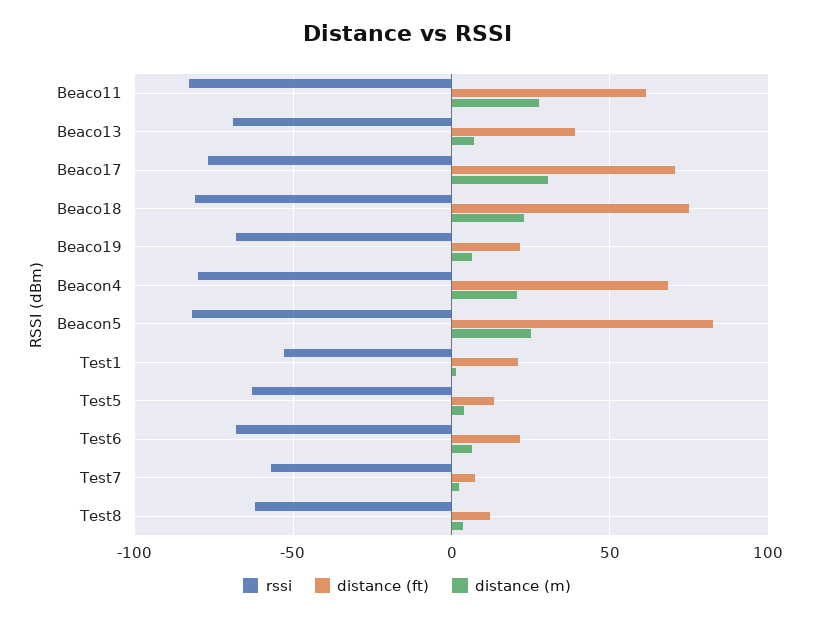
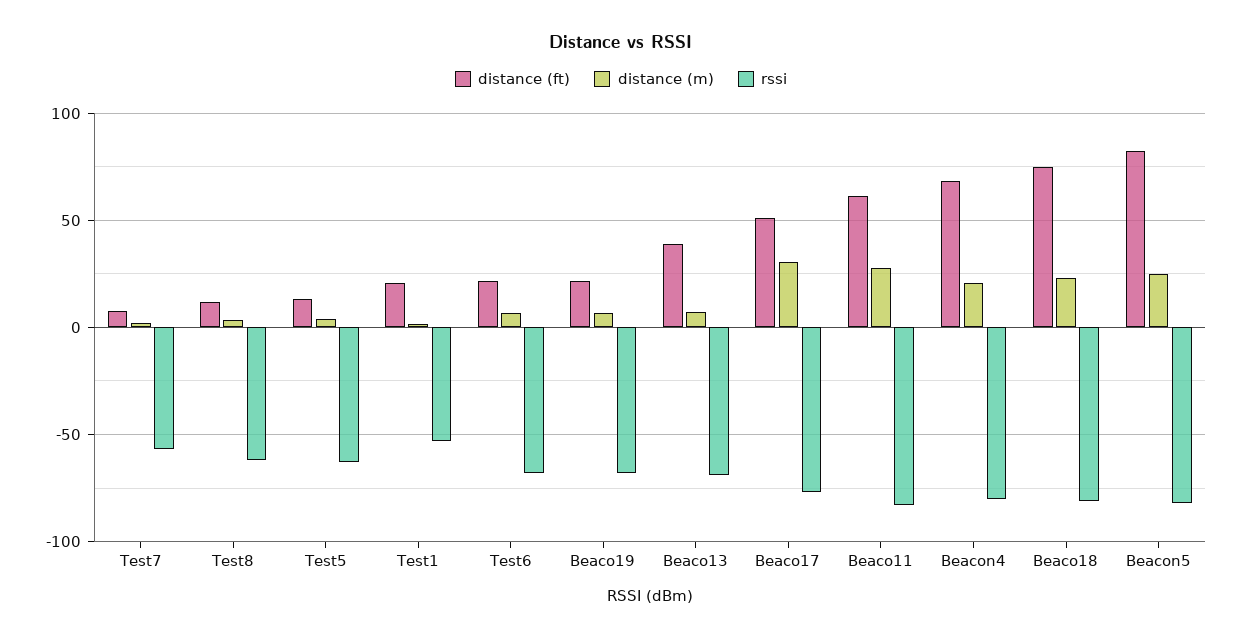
distance (ft), Beaco17: 70 -> 50

